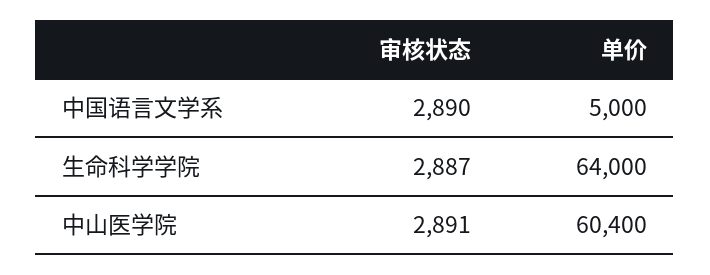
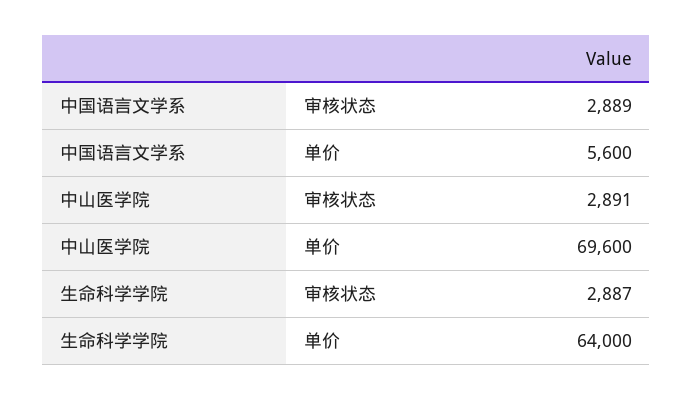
审核状态, 中国语言文学系: 2890 -> 2889
单价, 中国语言文学系: 5000 -> 5600
单价, 中山医学院: 60400 -> 69600

